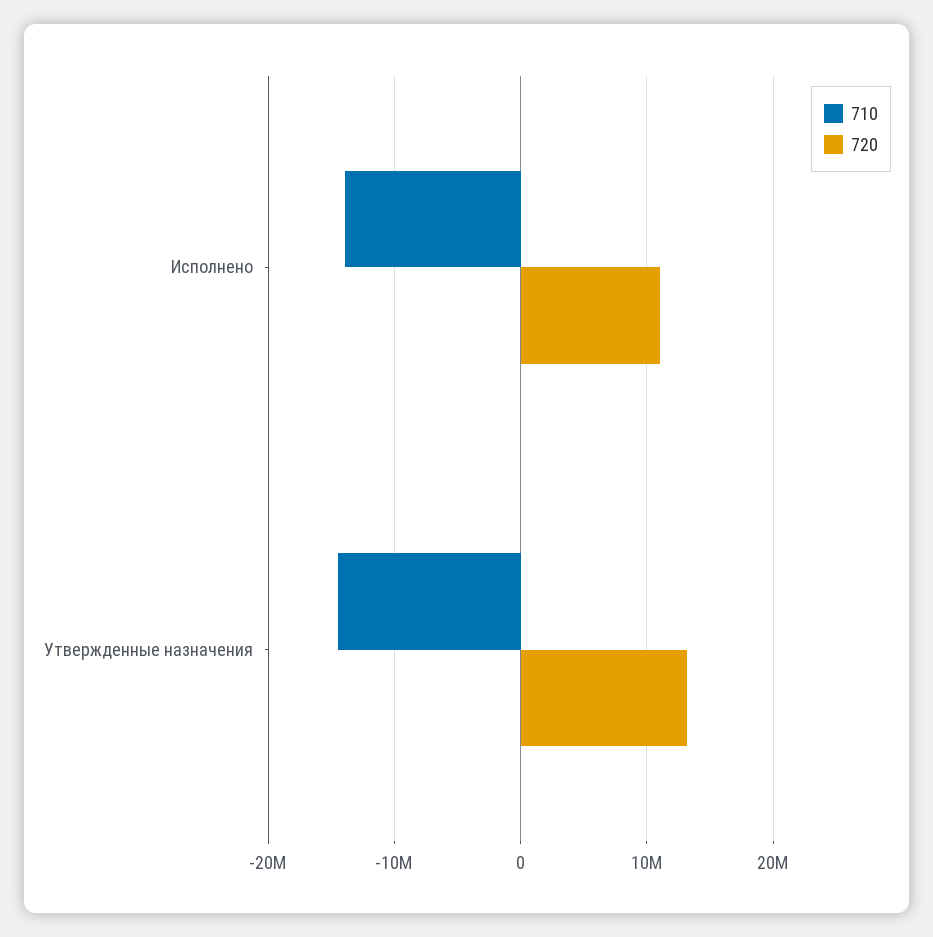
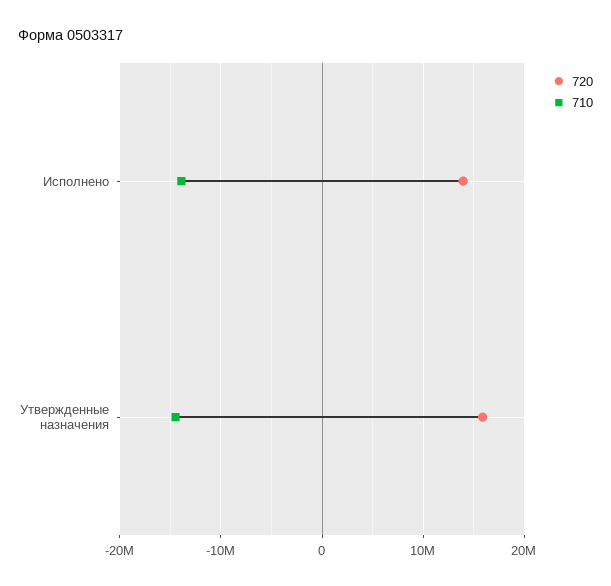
720, Исполнено: 11000000 -> 14000000
720, Утвержденные назначения: 13000000 -> 16000000

